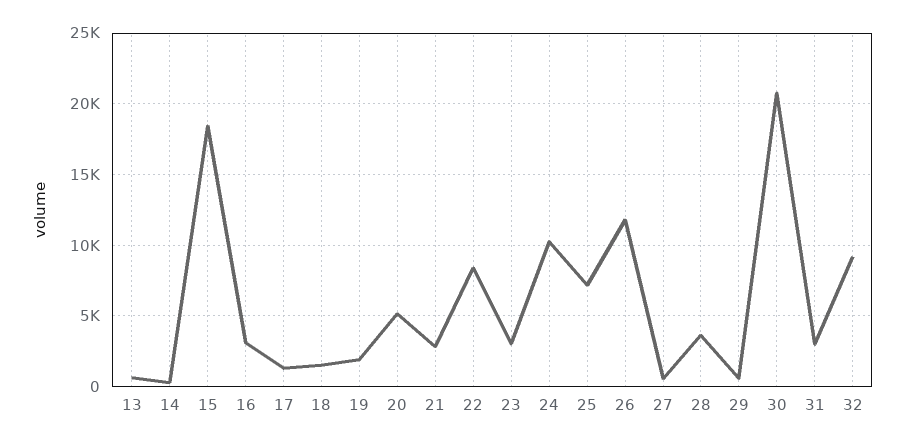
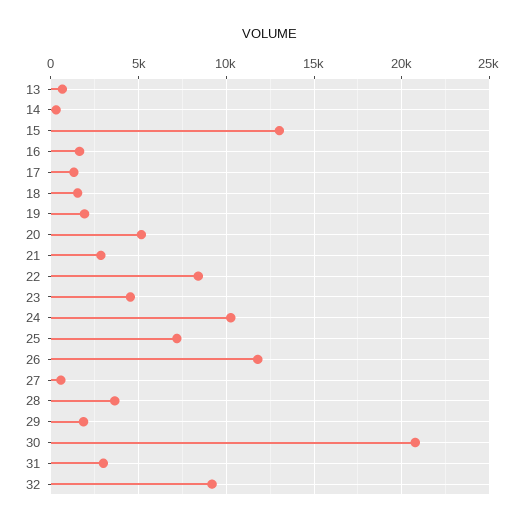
15: 18500 -> 13000
16: 3000 -> 1500
23: 3000 -> 4500
29: 500 -> 2000

